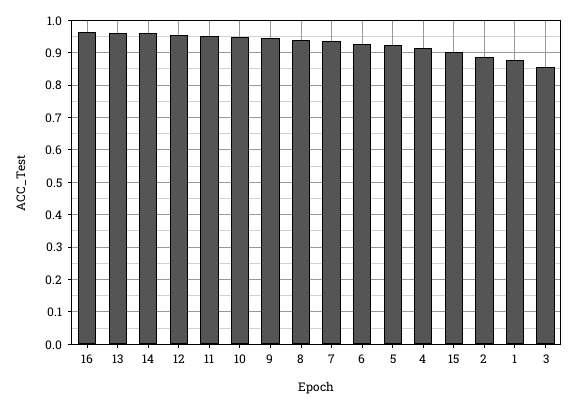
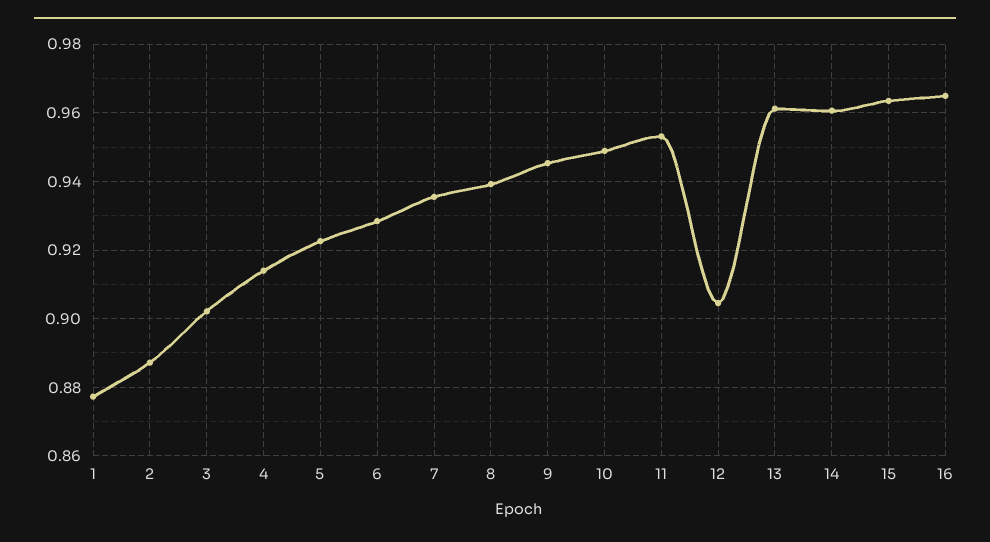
12: 0.96 -> 0.904
15: 0.9 -> 0.964
3: 0.86 -> 0.902

